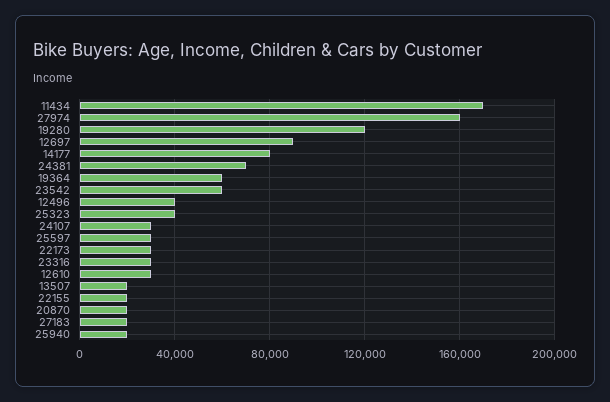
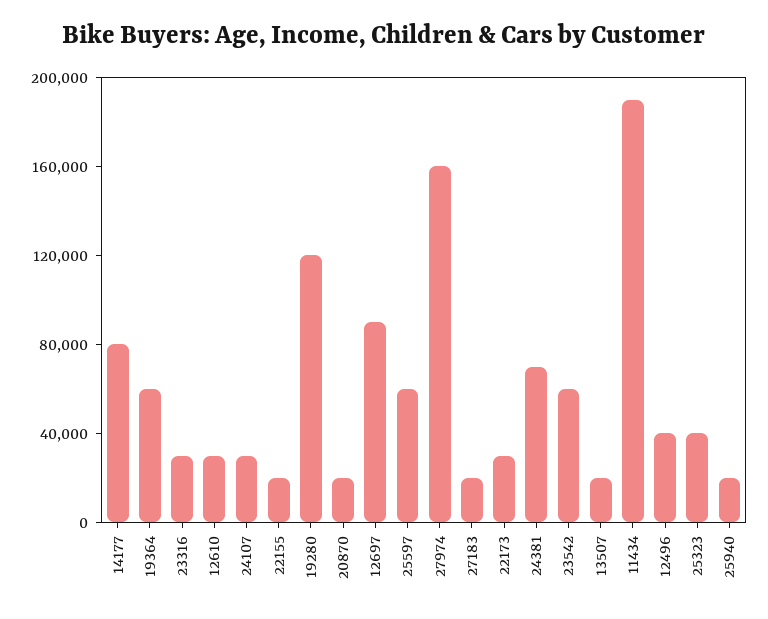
11434: 170000 -> 190000
25597: 30000 -> 60000

